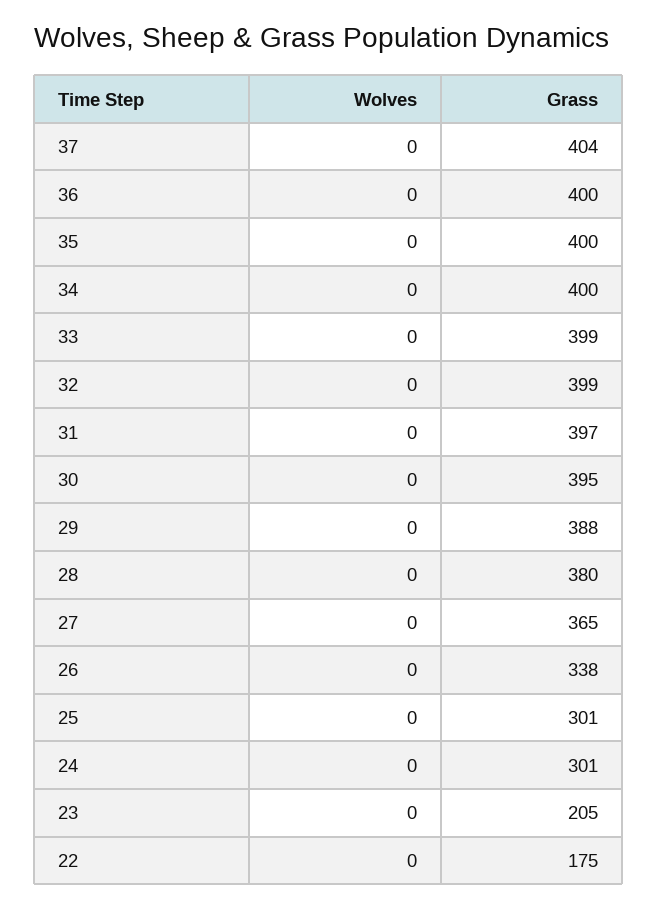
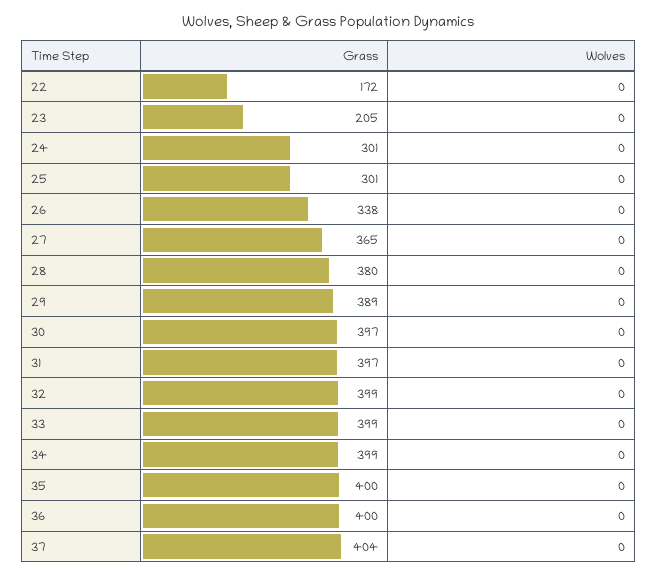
Grass, 34: 400 -> 399
Grass, 30: 395 -> 397
Grass, 29: 388 -> 389
Grass, 22: 175 -> 172

